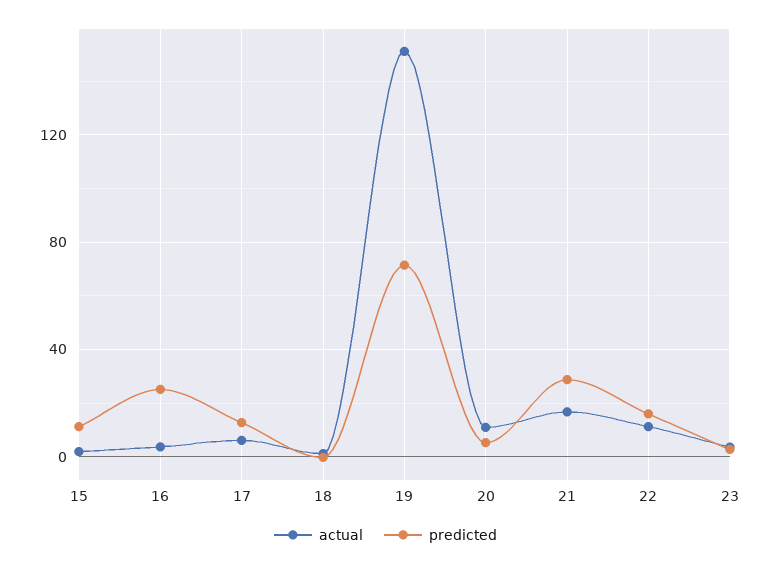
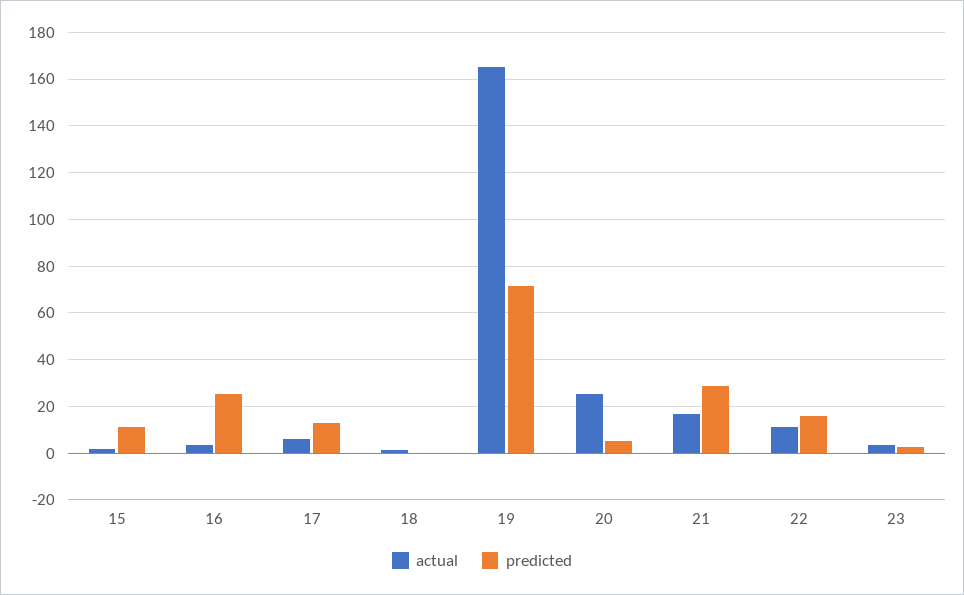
actual, 19: 150 -> 165
actual, 20: 10 -> 25

